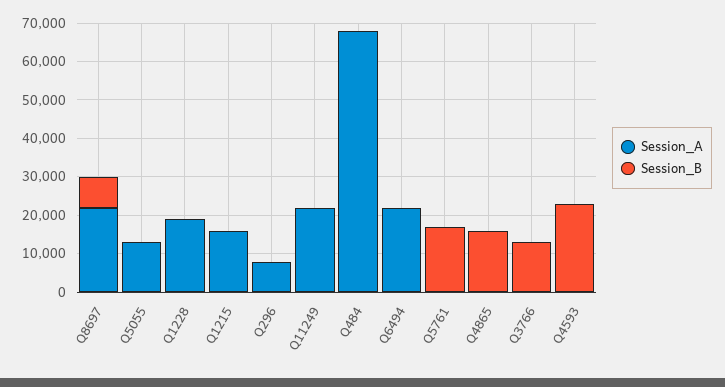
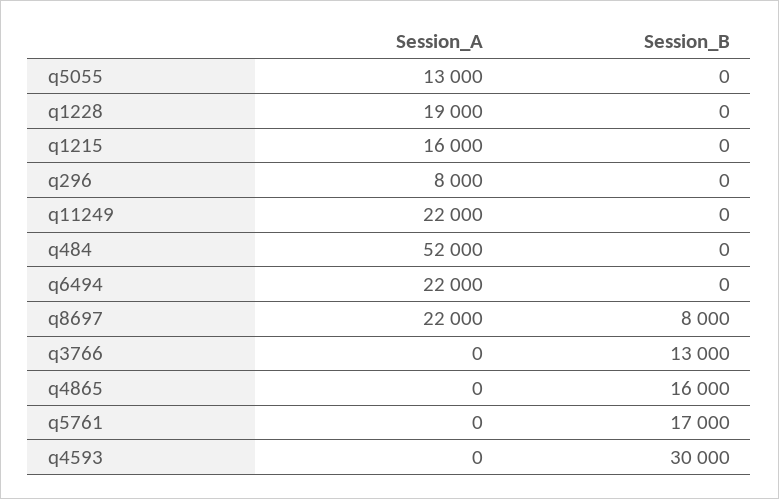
Session_A, Q484: 67500 -> 52000
Session_B, Q4593: 22500 -> 30000

